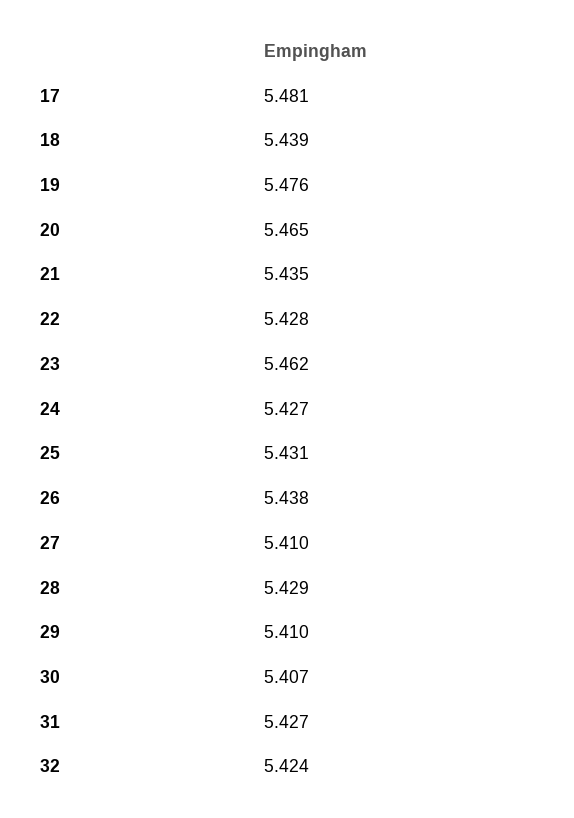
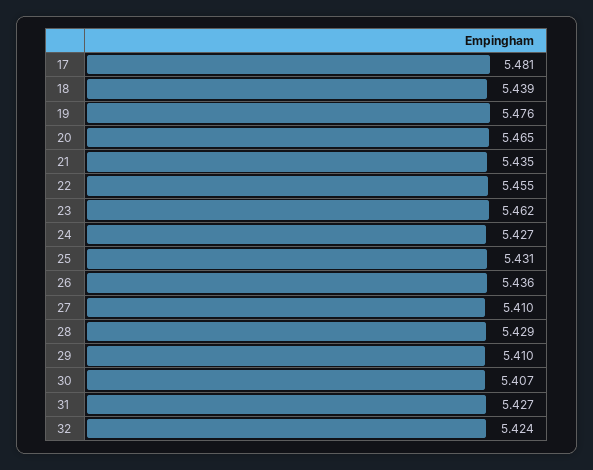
22: 5.428 -> 5.455
26: 5.438 -> 5.436

